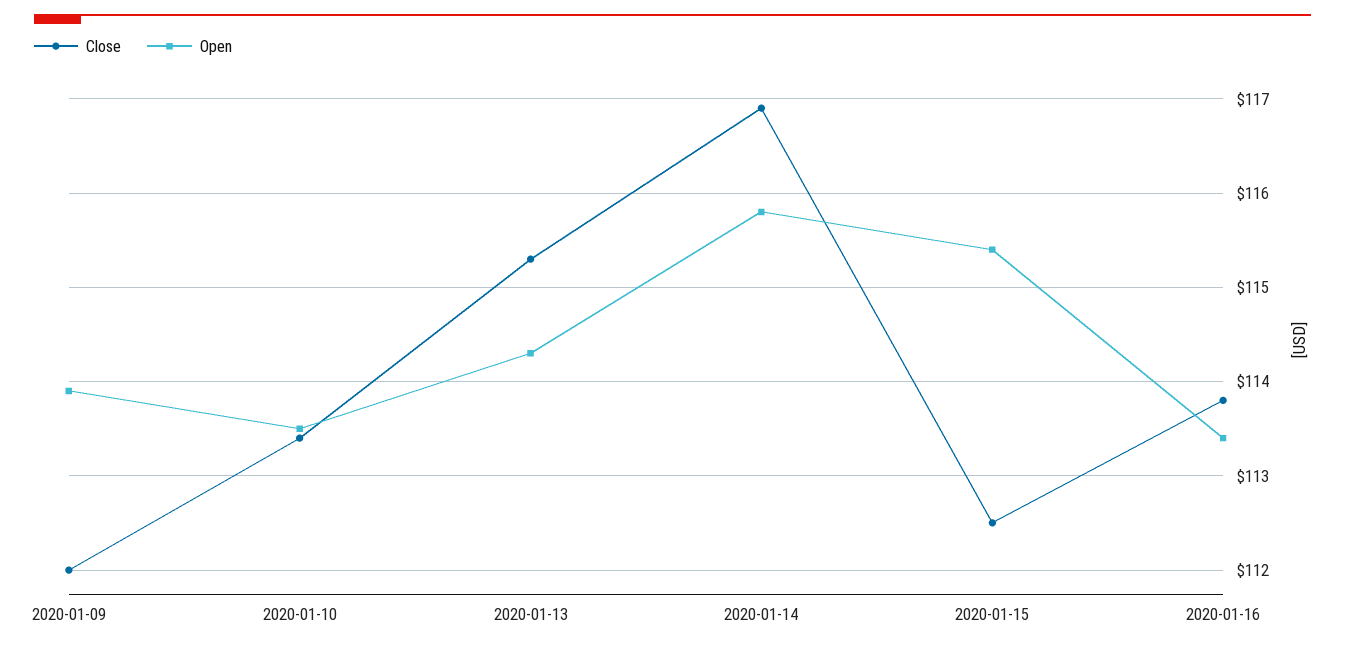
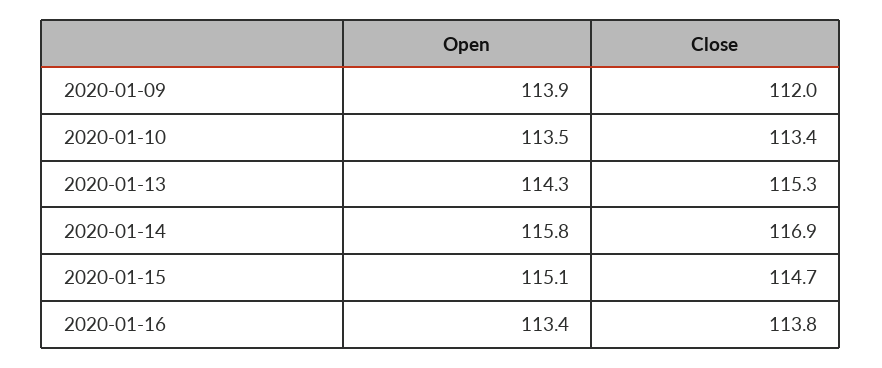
Close, 2020-01-15: 112.5 -> 114.7
Open, 2020-01-15: 115.4 -> 115.1

